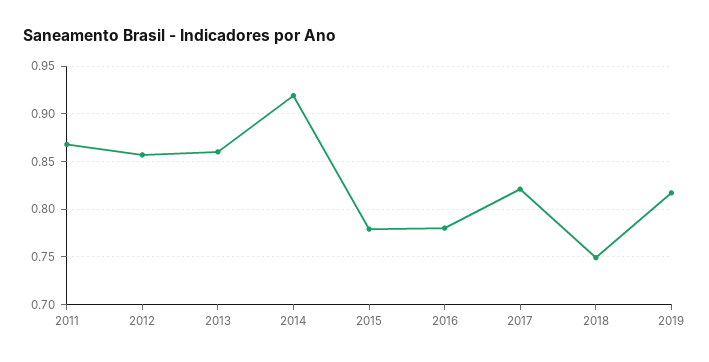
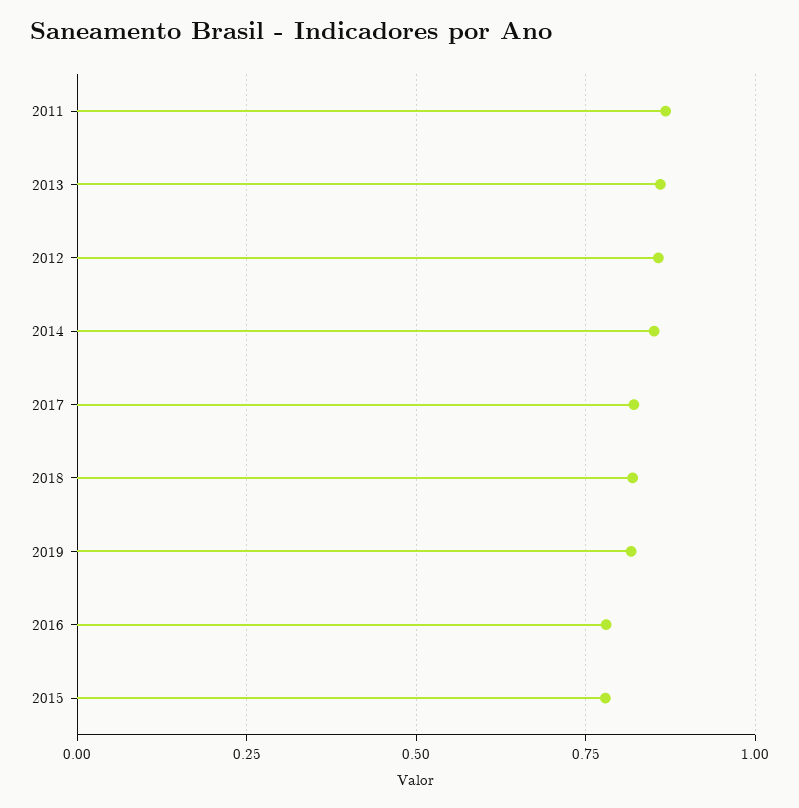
2014: 0.92 -> 0.85
2018: 0.75 -> 0.825

